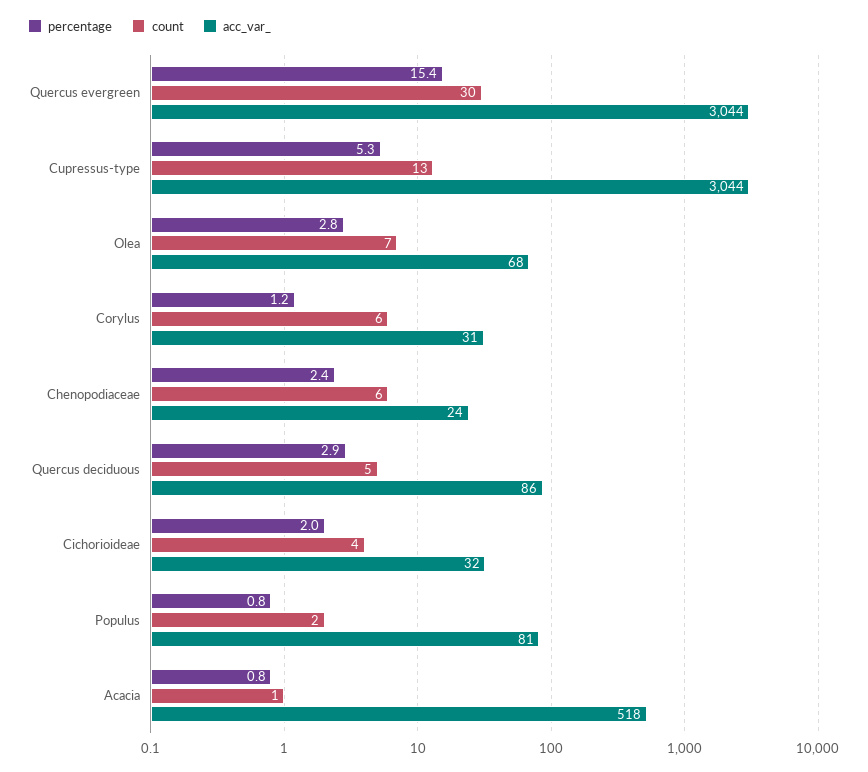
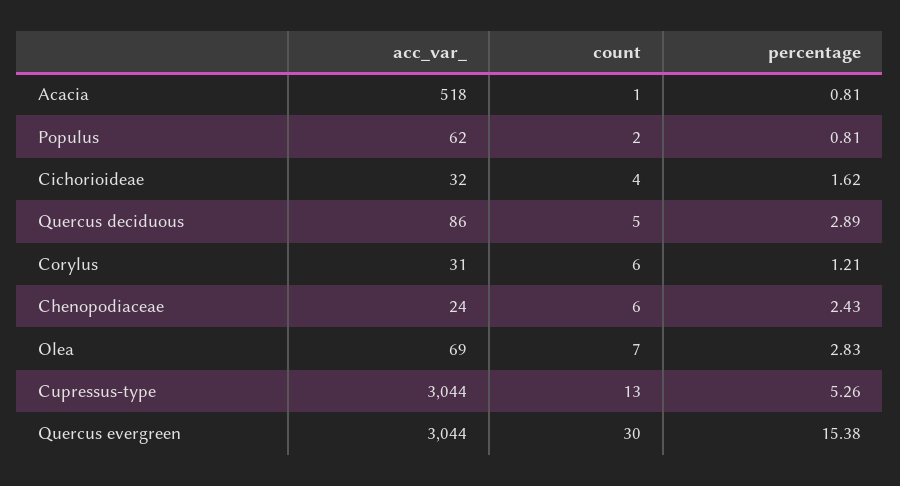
acc_var_, Olea: 68 -> 69
percentage, Cichorioideae: 2 -> 1.62
acc_var_, Populus: 81 -> 62

